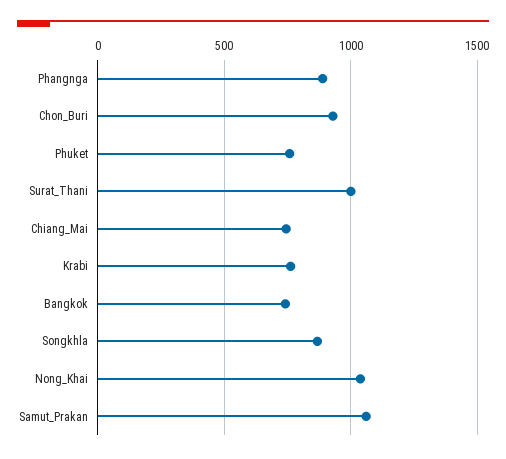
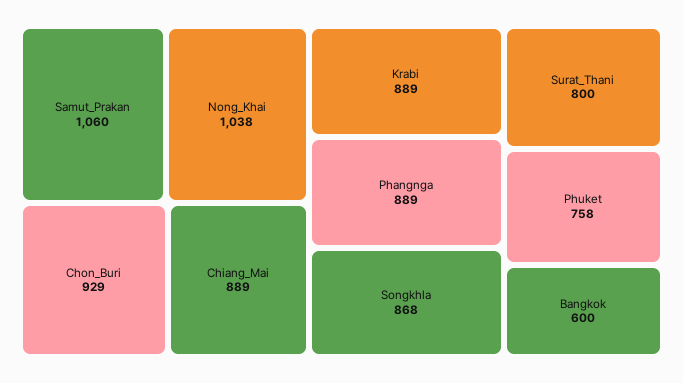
Surat_Thani: 1000 -> 800
Chiang_Mai: 750 -> 889
Krabi: 750 -> 889
Bangkok: 750 -> 600

